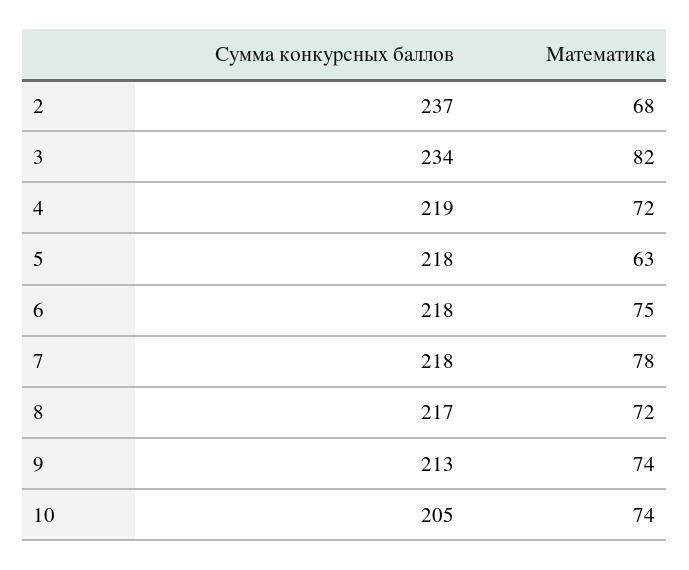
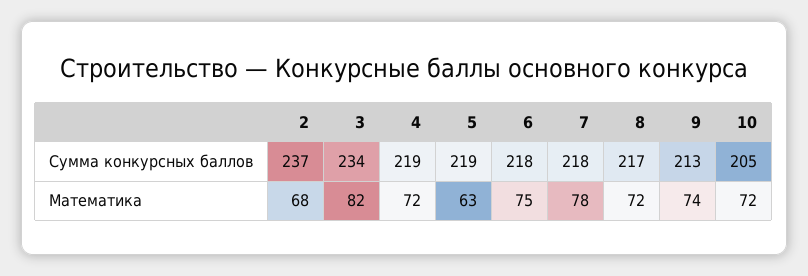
Сумма конкурсных баллов, 5: 218 -> 219
Математика, 10: 74 -> 72

